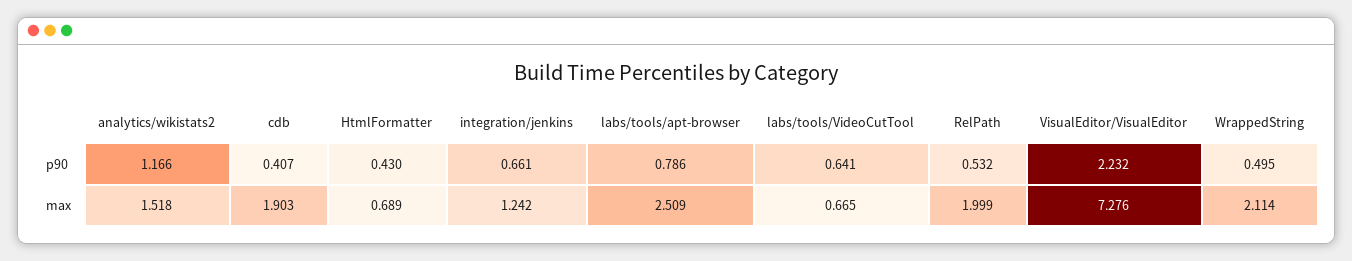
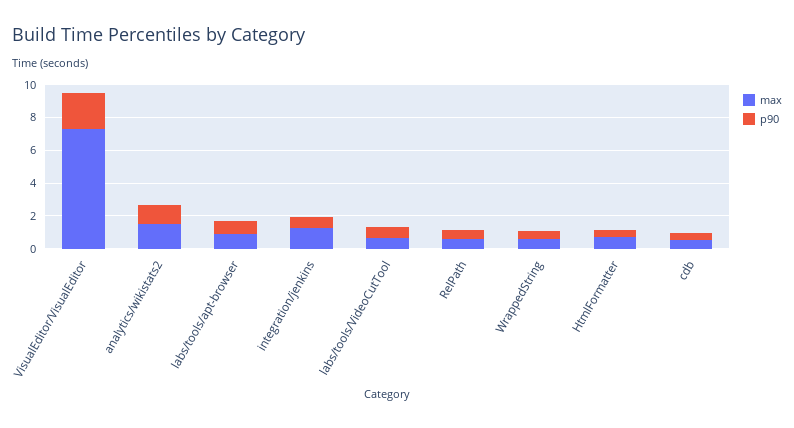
max, cdb: 1.903 -> 0.5
max, labs/tools/apt-browser: 2.509 -> 1
max, RelPath: 1.999 -> 0.5
max, WrappedString: 2.114 -> 0.5

